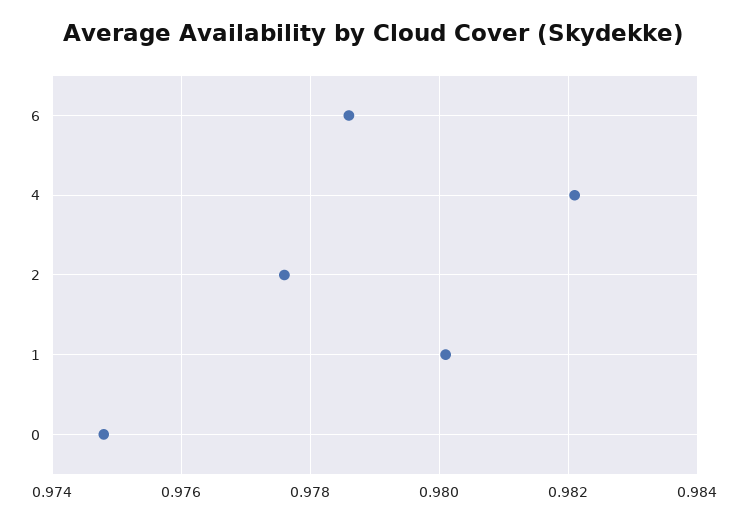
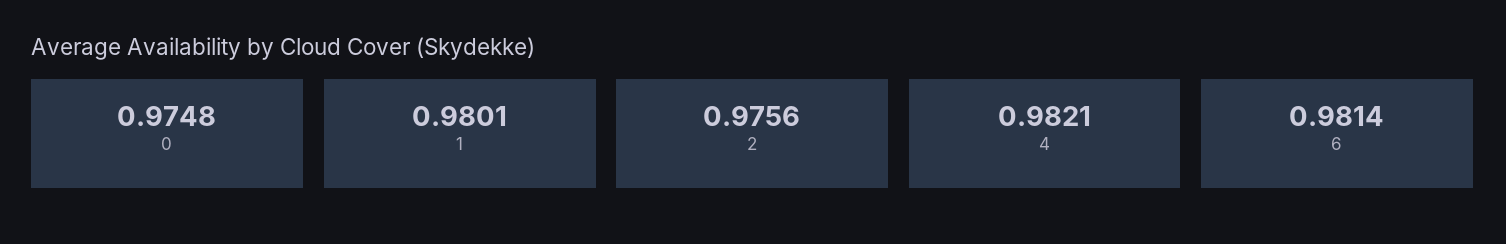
6: 0.9785 -> 0.9814
2: 0.9775 -> 0.9756

